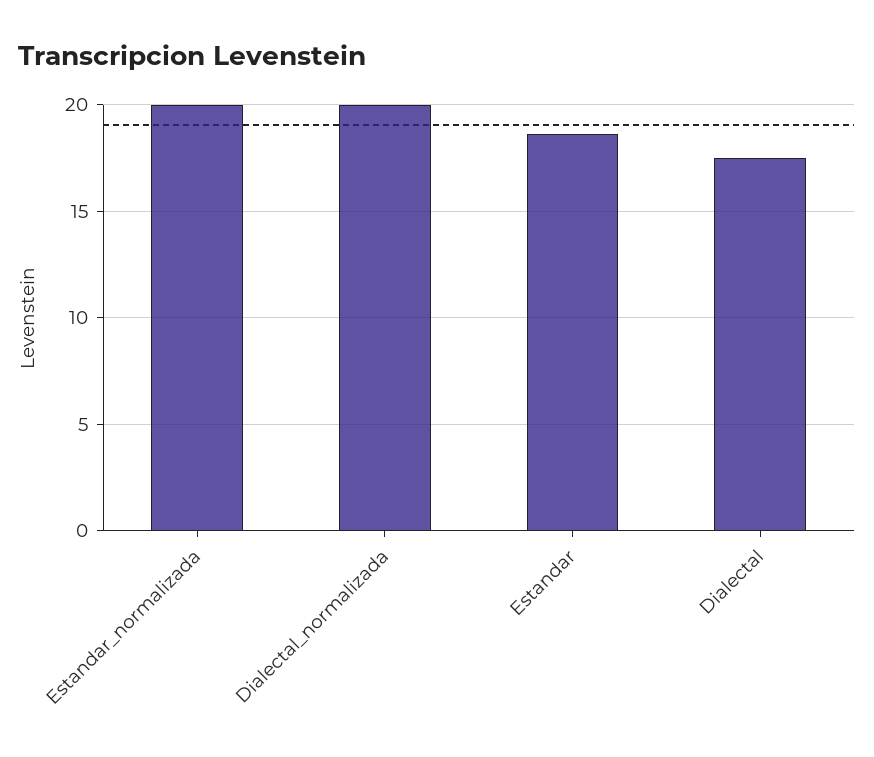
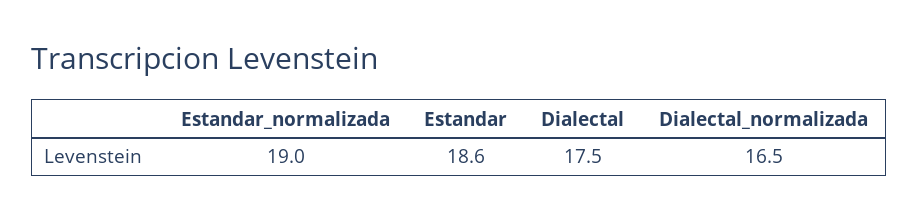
Estandar_normalizada: 20 -> 19
Dialectal_normalizada: 20 -> 16.5

